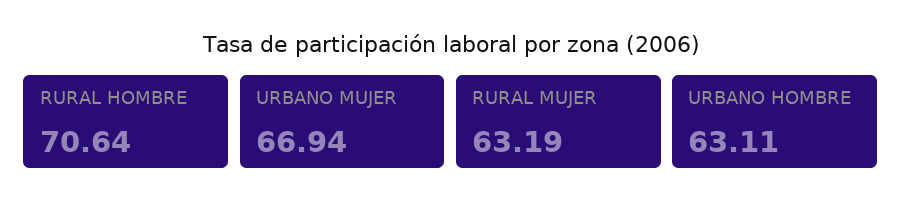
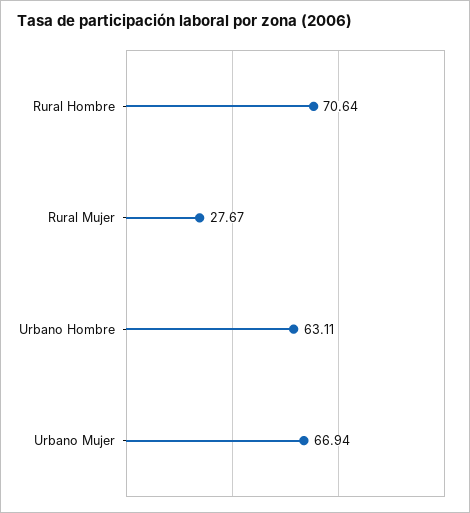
RURAL MUJER: 63.19 -> 27.67

